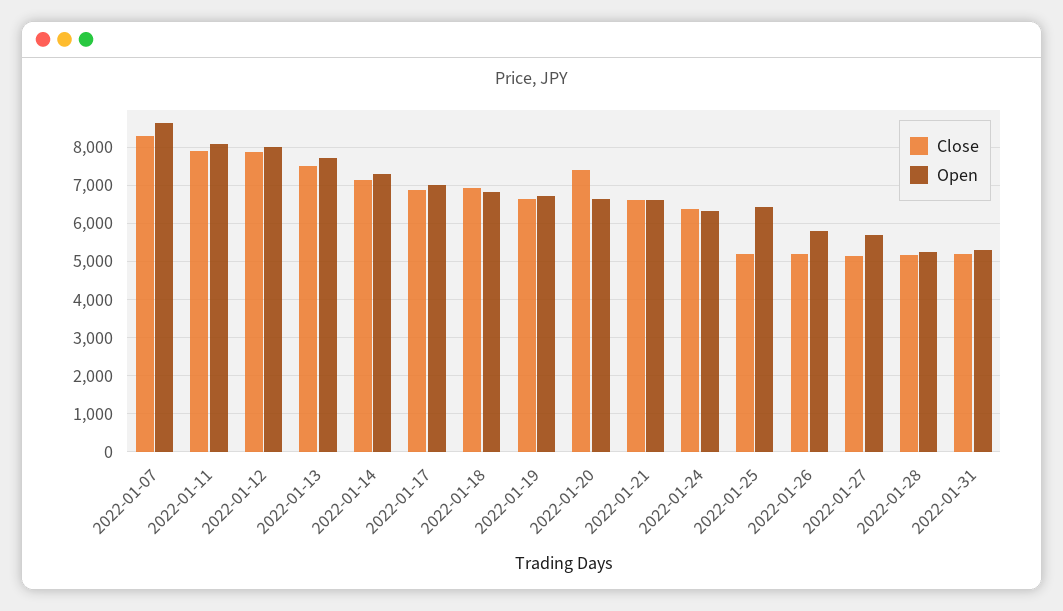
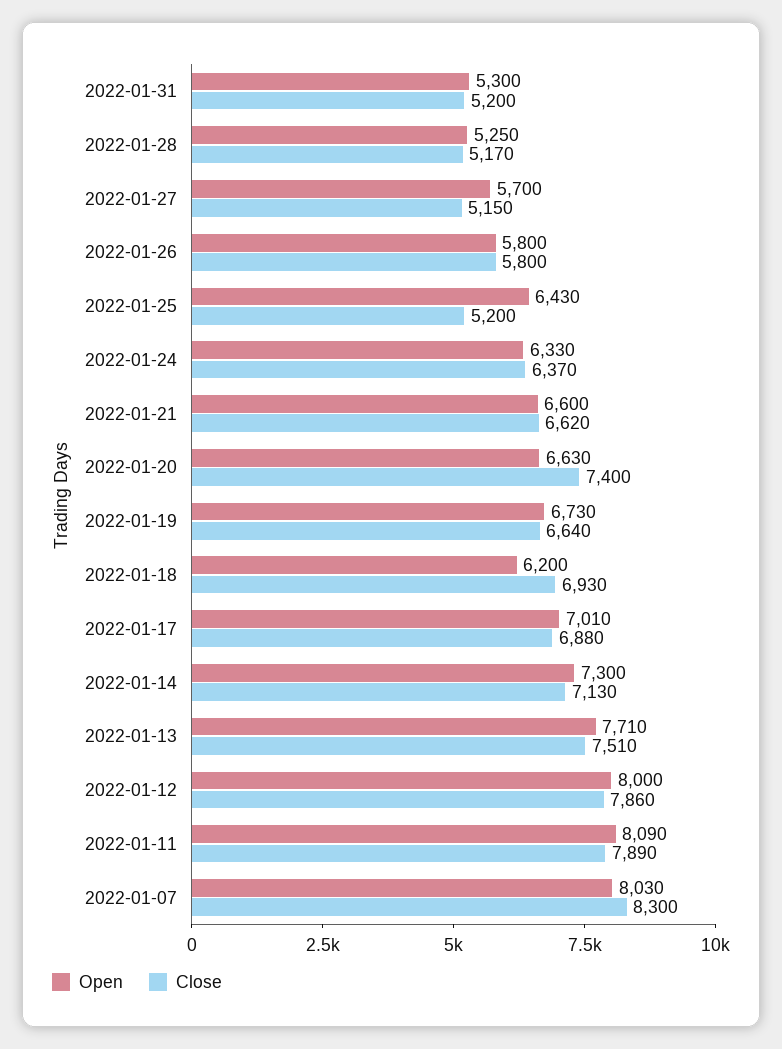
Open, 2022-01-07: 8600 -> 8030
Open, 2022-01-18: 6800 -> 6200
Close, 2022-01-26: 5200 -> 5800

